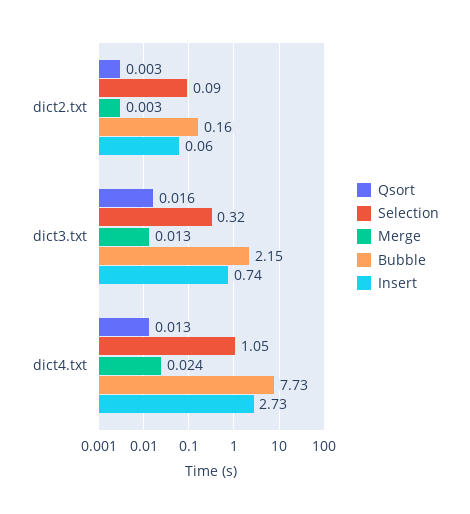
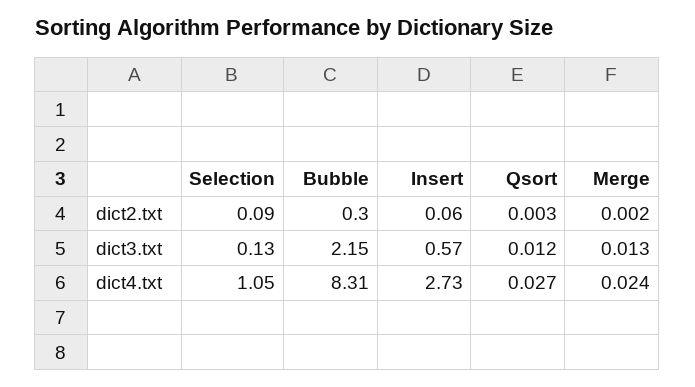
Merge, dict2.txt: 0.003 -> 0.002
Bubble, dict2.txt: 0.16 -> 0.3
Qsort, dict3.txt: 0.016 -> 0.012
Selection, dict3.txt: 0.32 -> 0.13
Insert, dict3.txt: 0.74 -> 0.57
Qsort, dict4.txt: 0.013 -> 0.027
Bubble, dict4.txt: 7.73 -> 8.31

